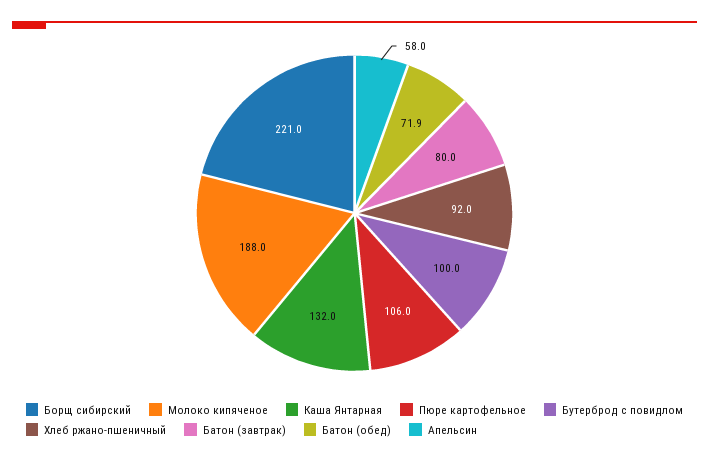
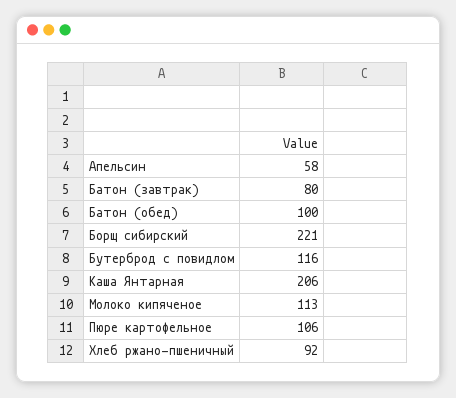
Молоко кипяченое: 188 -> 113
Каша Янтарная: 132 -> 206
Бутерброд с повидлом: 100 -> 116
Батон (обед): 71.9 -> 100

